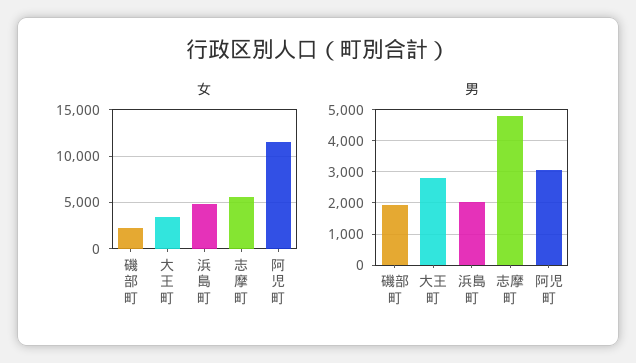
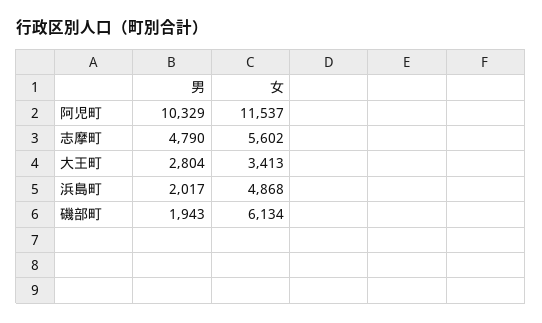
女, 磯部町: 2000 -> 6134
男, 阿児町: 3000 -> 10329

